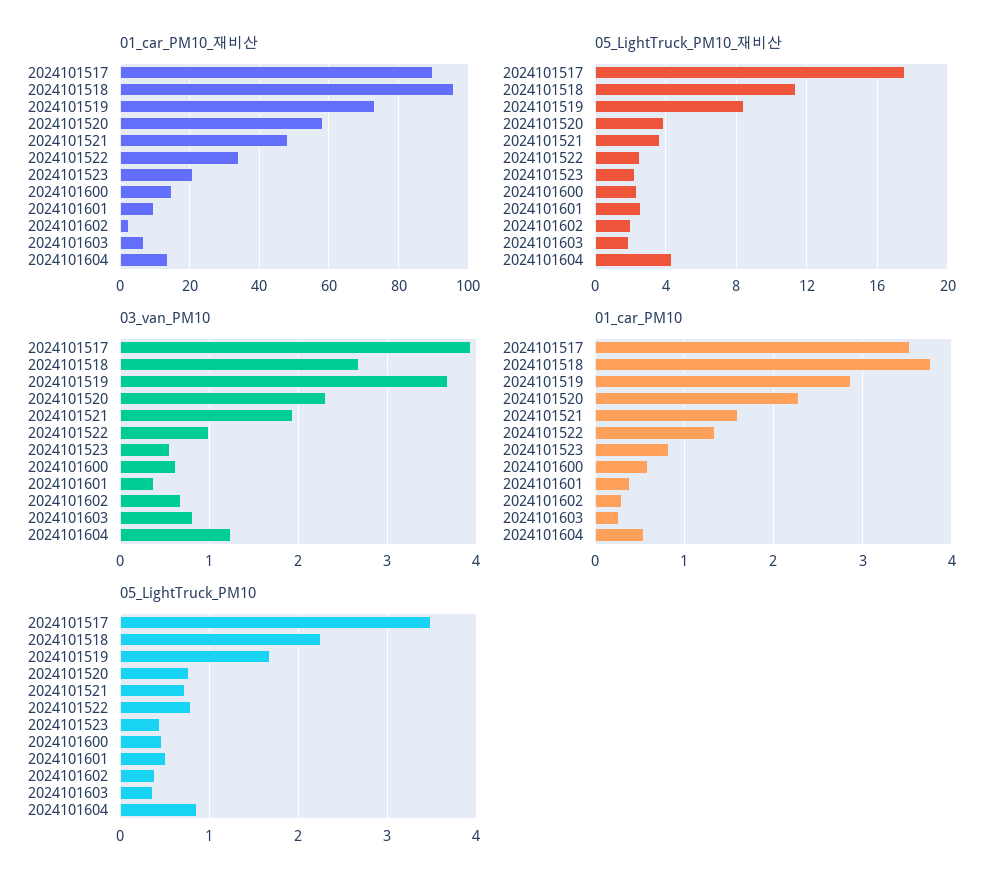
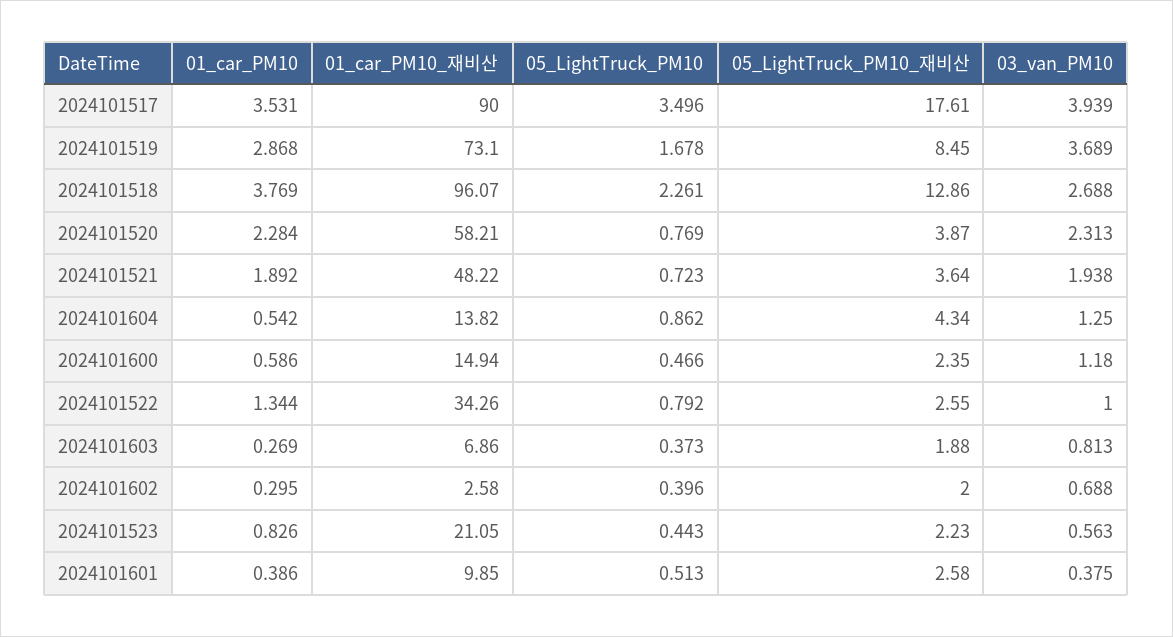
05_LightTruck_PM10_재비산, 2024101518: 11.5 -> 12.86
03_van_PM10, 2024101600: 0.6 -> 1.18
01_car_PM10, 2024101521: 1.6 -> 1.892

